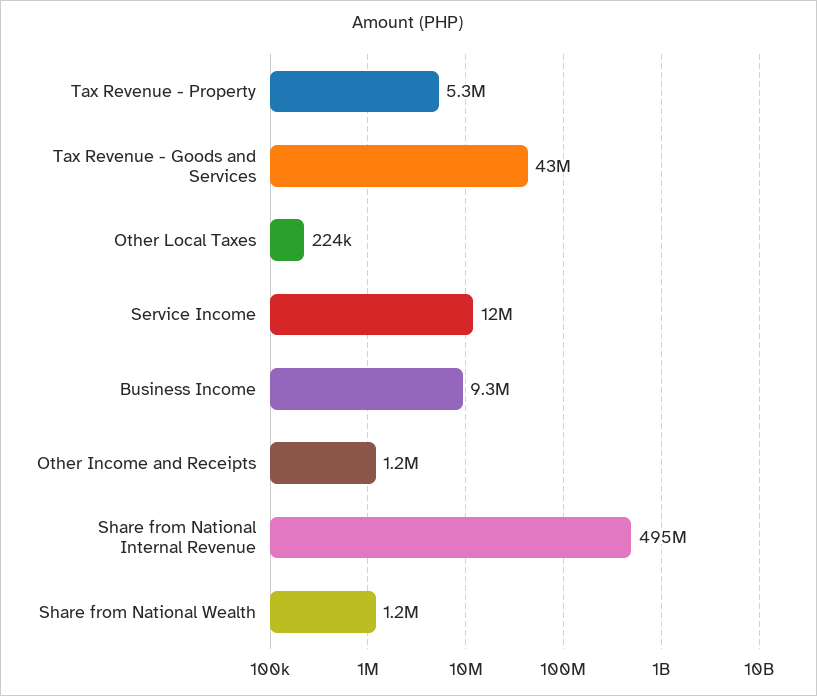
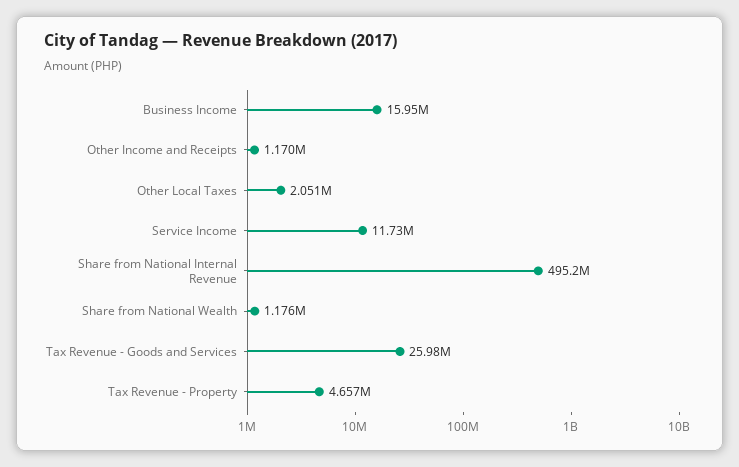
Tax Revenue - Property: 5300000 -> 4657000
Tax Revenue - Goods and Services: 43000000 -> 25980000
Other Local Taxes: 224000 -> 2051000
Business Income: 9300000 -> 15950000

